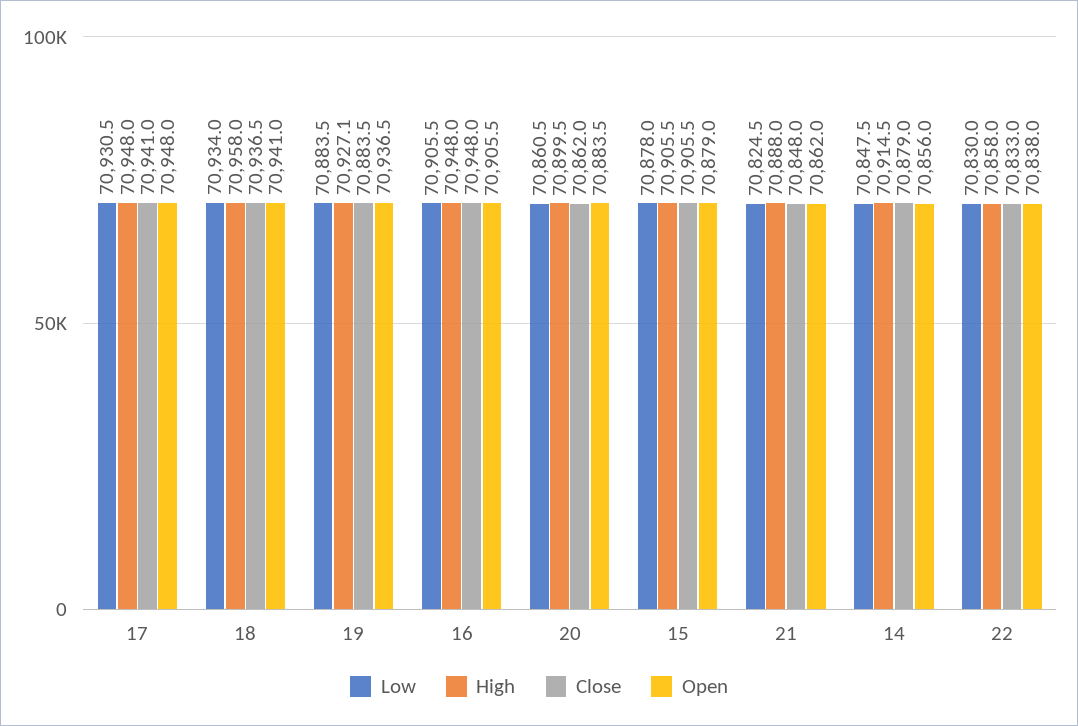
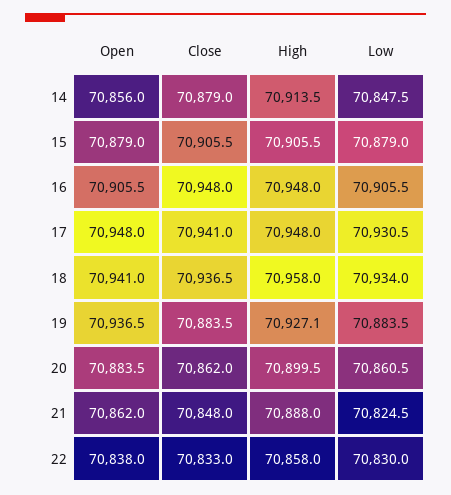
Low, 15: 70878 -> 70879
High, 14: 70914.5 -> 70913.5

